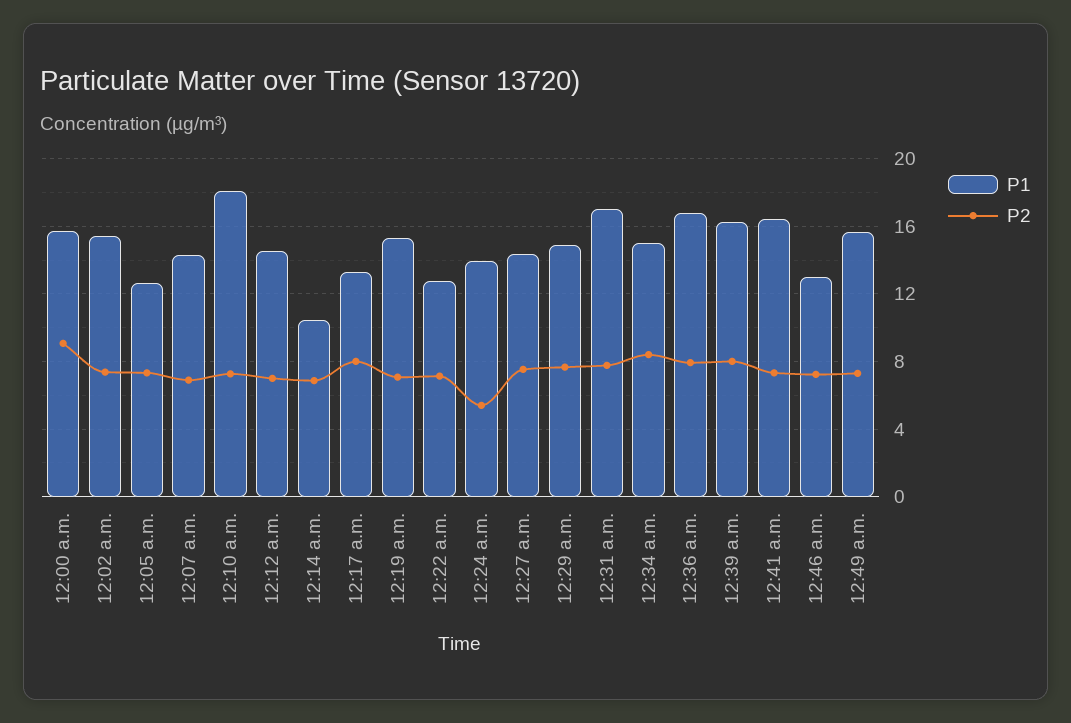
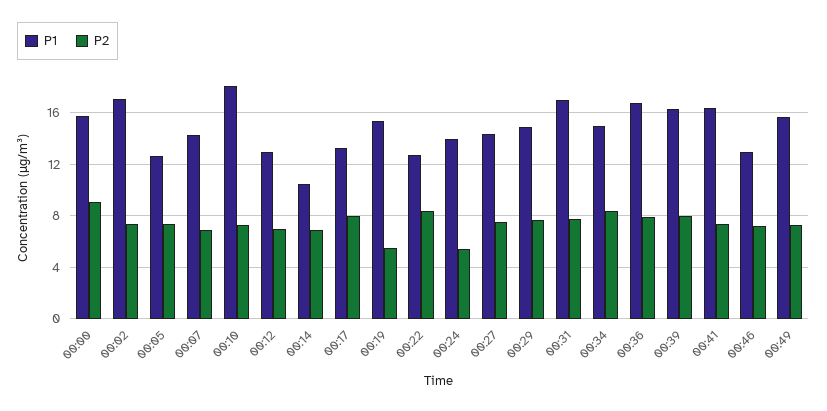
P1, 12:02 a.m.: 15.5 -> 17
P1, 12:12 a.m.: 14.5 -> 13
P2, 12:19 a.m.: 7 -> 5.5
P2, 12:22 a.m.: 7 -> 8.5

